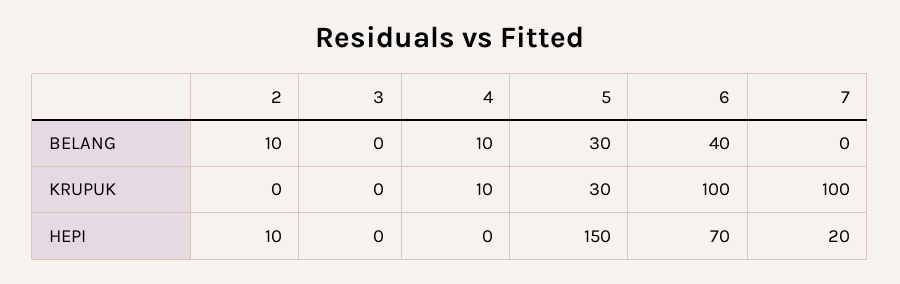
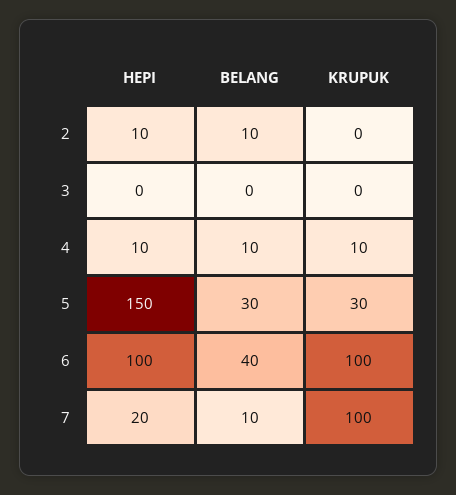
7, BELANG: 0 -> 10
4, HEPI: 0 -> 10
6, HEPI: 70 -> 100

